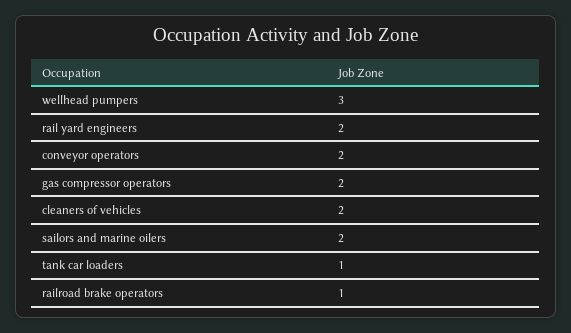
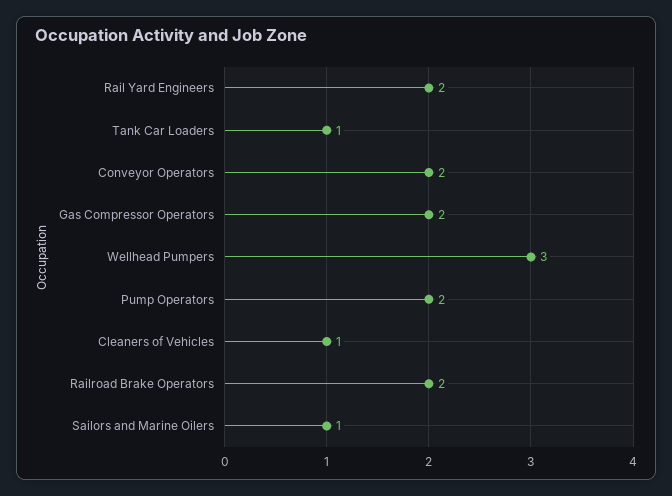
cleaners of vehicles: 2 -> 1
sailors and marine oilers: 2 -> 1
railroad brake operators: 1 -> 2
Pump Operators: none -> 2

